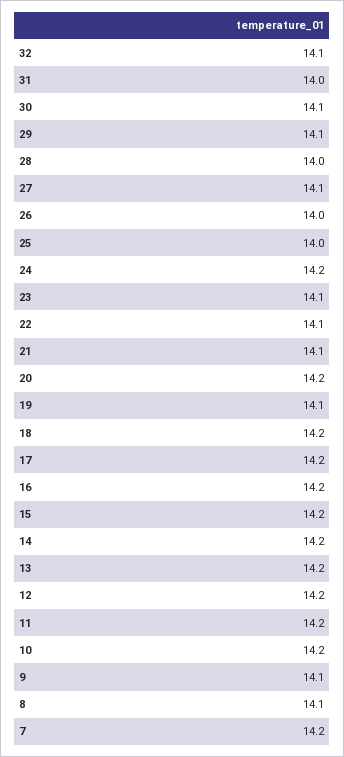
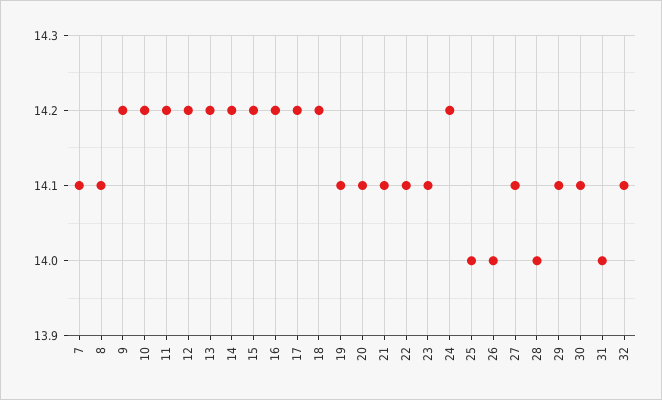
20: 14.2 -> 14.1
9: 14.1 -> 14.2
7: 14.2 -> 14.1

